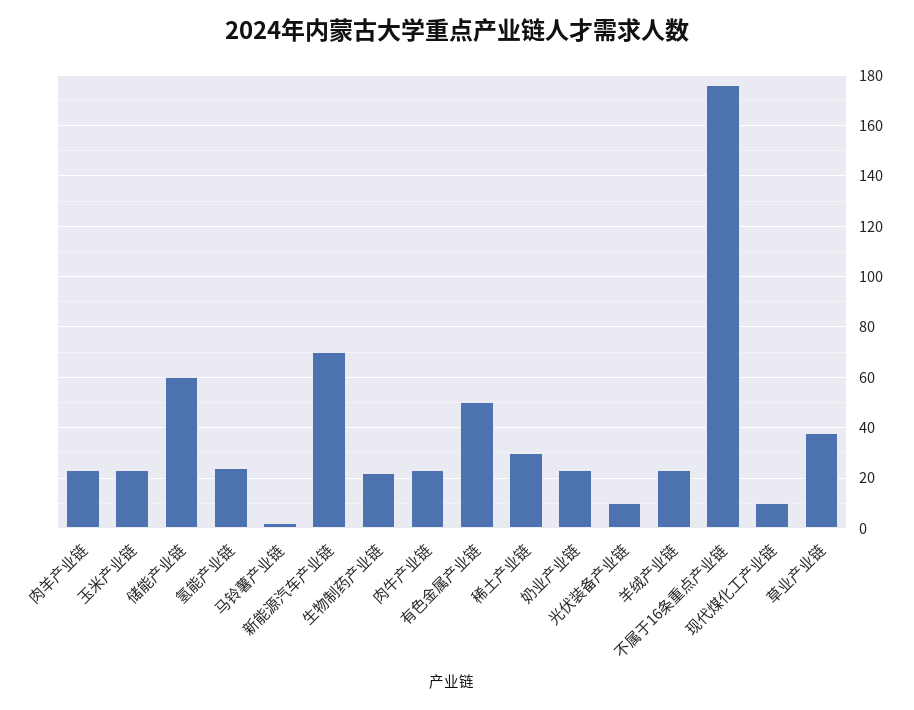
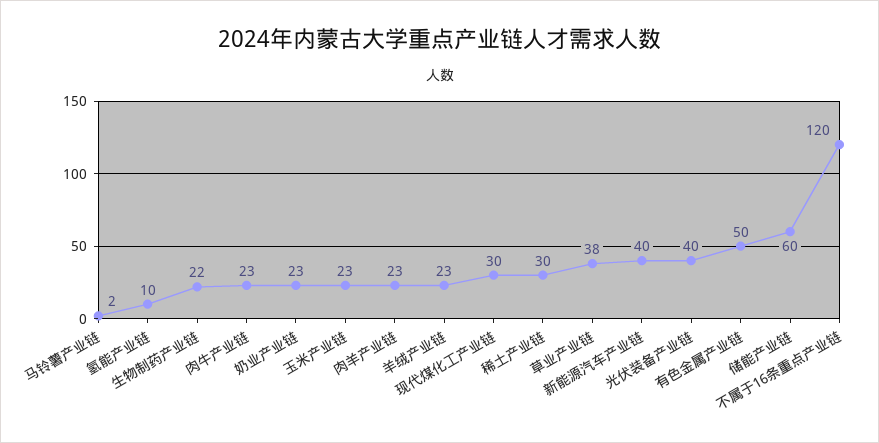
氢能产业链: 25 -> 10
新能源汽车产业链: 70 -> 40
光伏装备产业链: 10 -> 40
不属于16条重点产业链: 175 -> 120
现代煤化工产业链: 10 -> 30

